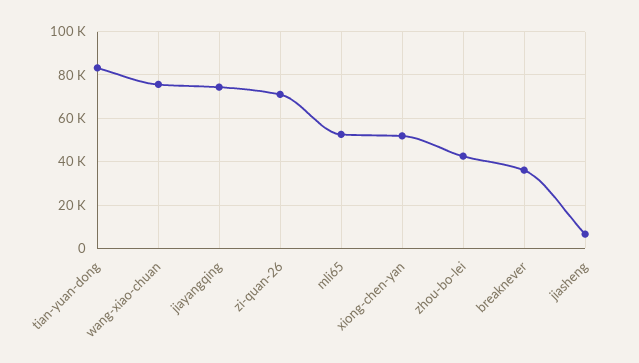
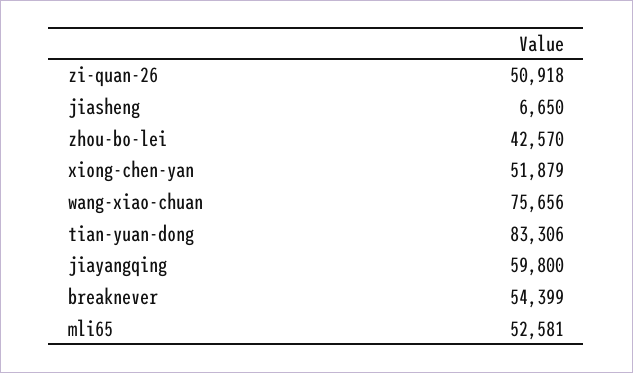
jiayangqing: 75000 -> 59800
zi-quan-26: 70000 -> 50918
breaknever: 35000 -> 54399

